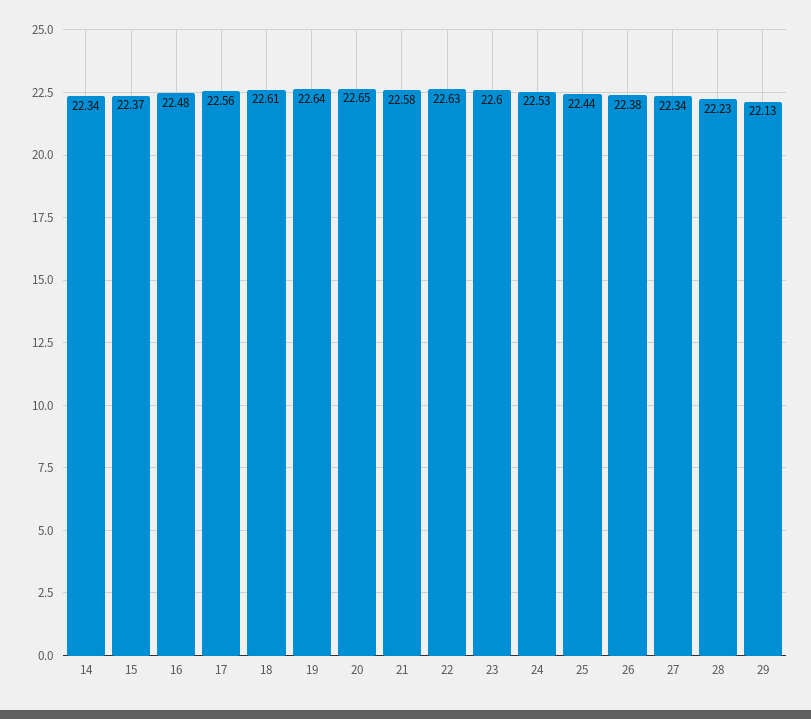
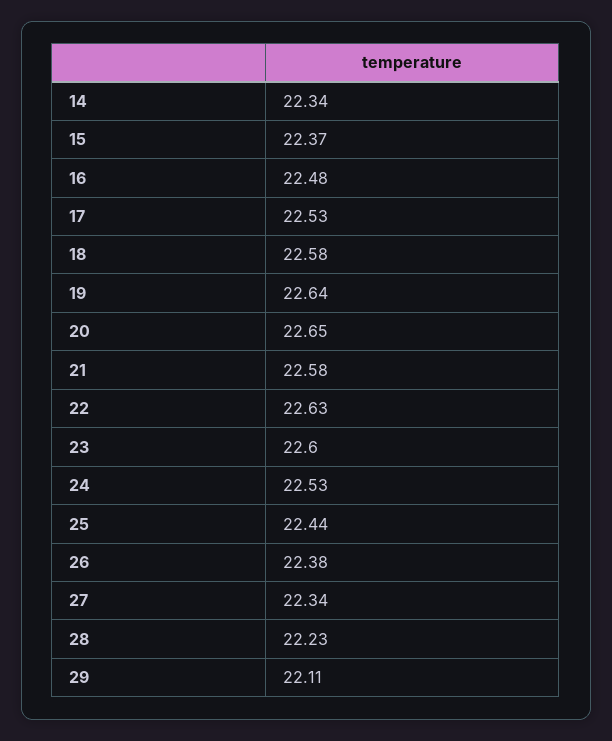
17: 22.56 -> 22.53
18: 22.61 -> 22.58
29: 22.13 -> 22.11

